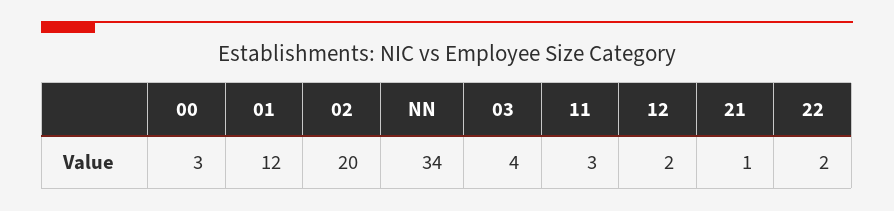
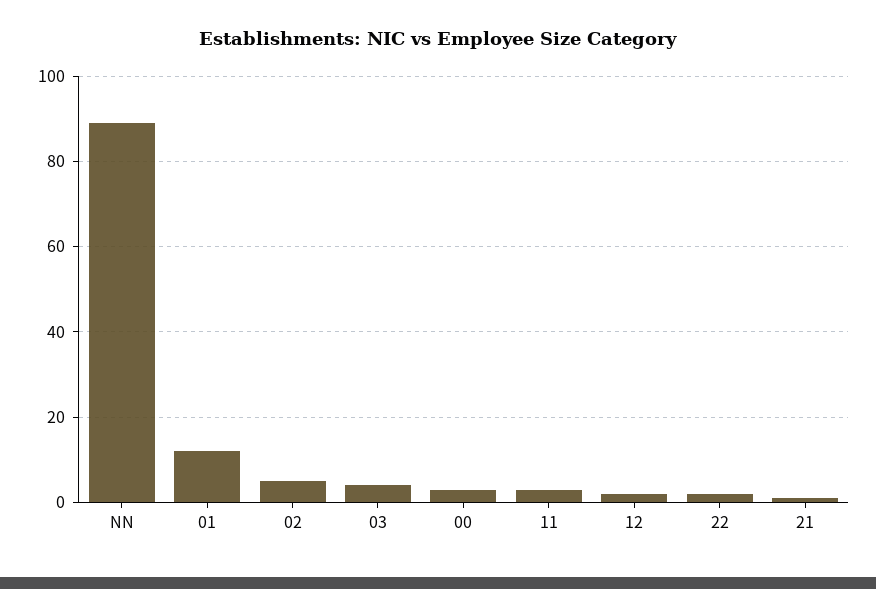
02: 20 -> 5
NN: 34 -> 90

